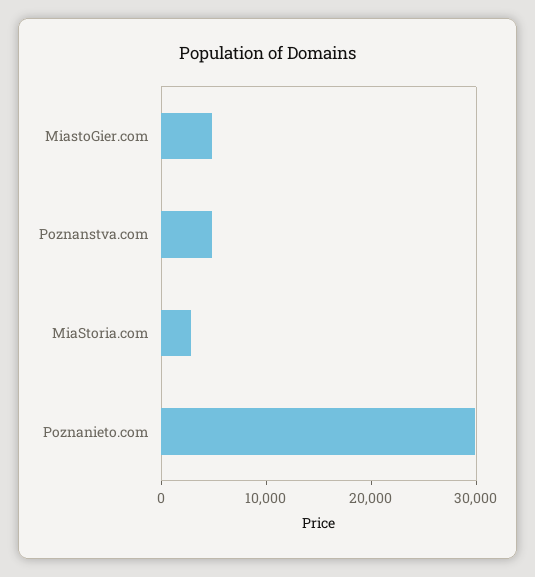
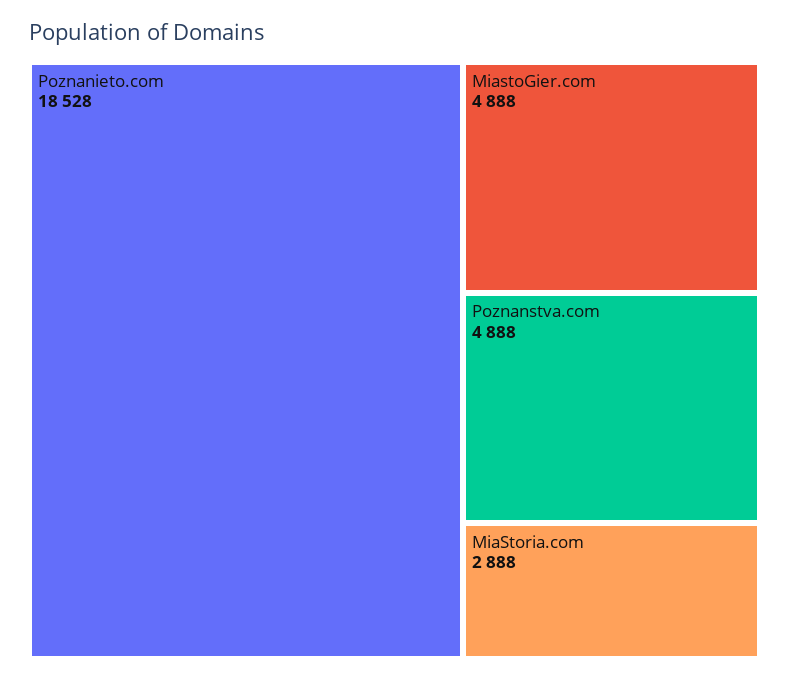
Poznanieto.com: 30000 -> 18528

